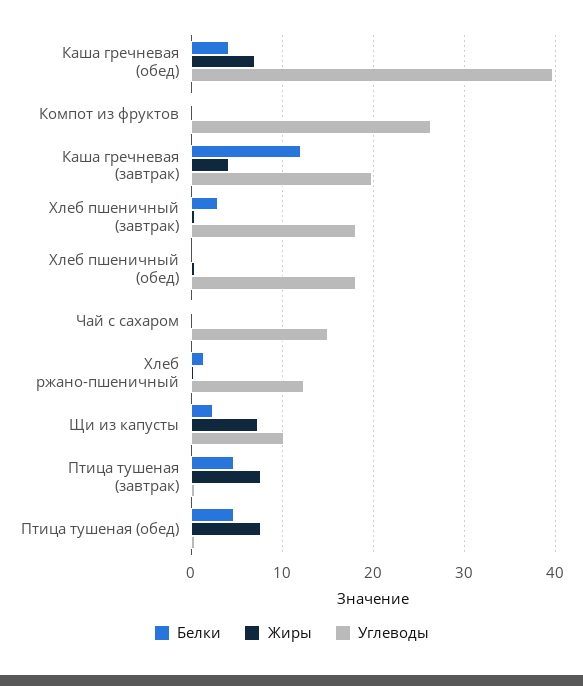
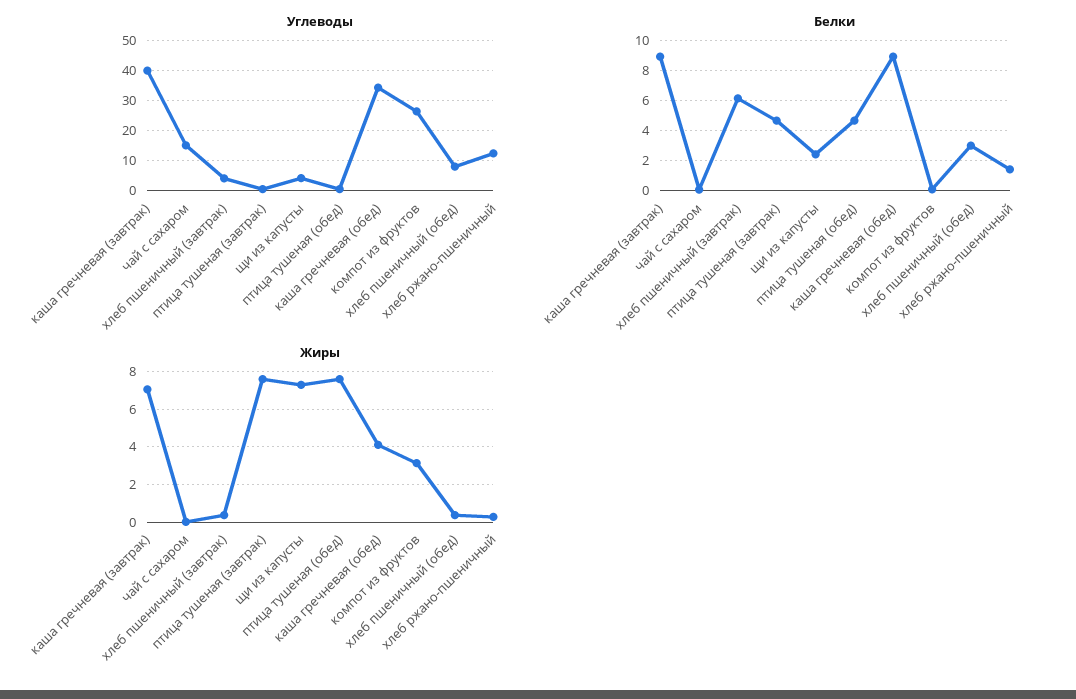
Белки, Каша гречневая (обед): 4 -> 9
Жиры, Каша гречневая (обед): 7 -> 4
Углеводы, Каша гречневая (обед): 40 -> 34
Жиры, Компот из фруктов: 0 -> 3
Белки, Каша гречневая (завтрак): 12 -> 9
Жиры, Каша гречневая (завтрак): 4 -> 7
Углеводы, Каша гречневая (завтрак): 20 -> 40
Белки, Хлеб пшеничный (завтрак): 3 -> 6
Углеводы, Хлеб пшеничный (завтрак): 18 -> 4
Белки, Хлеб пшеничный (обед): 0 -> 3
Углеводы, Хлеб пшеничный (обед): 18 -> 8
Углеводы, Щи из капусты: 10 -> 4

